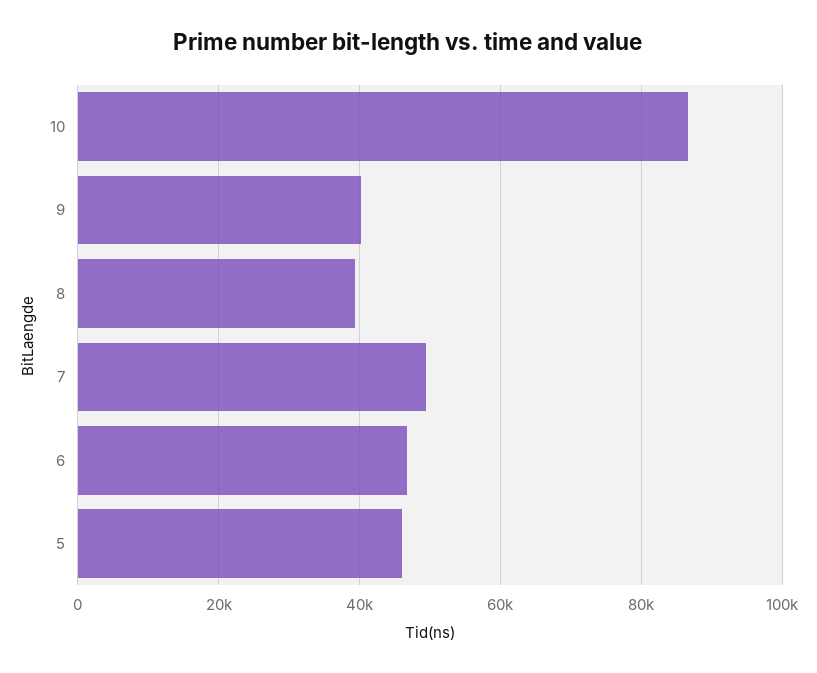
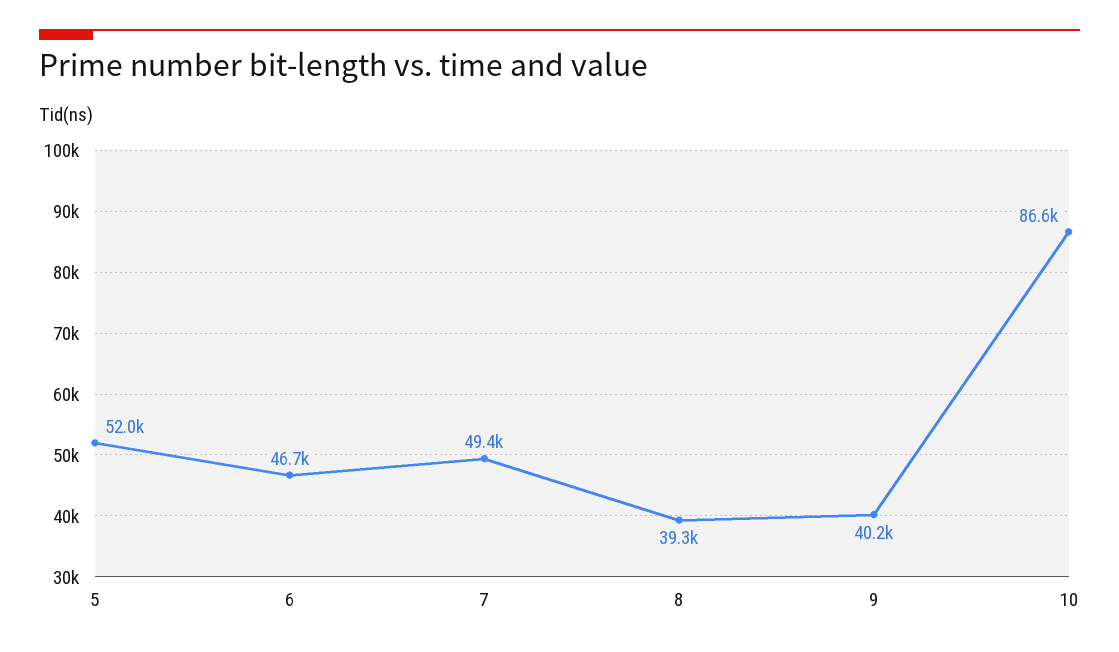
5: 46000 -> 52000

